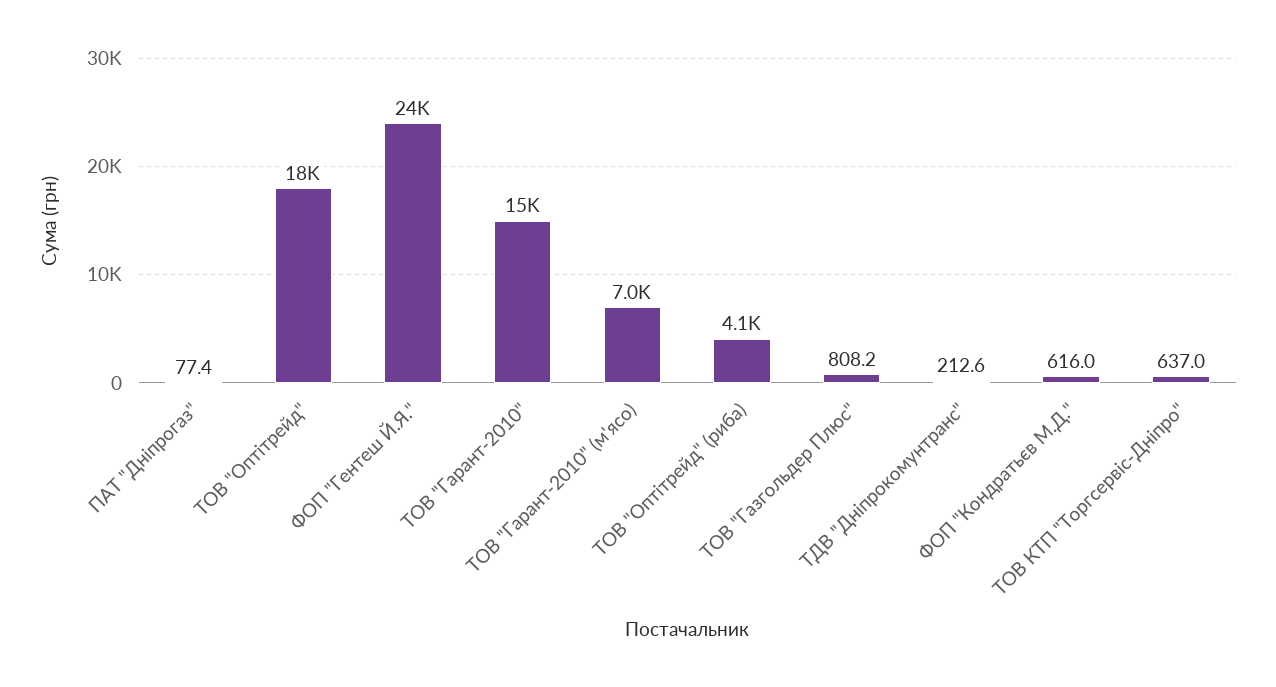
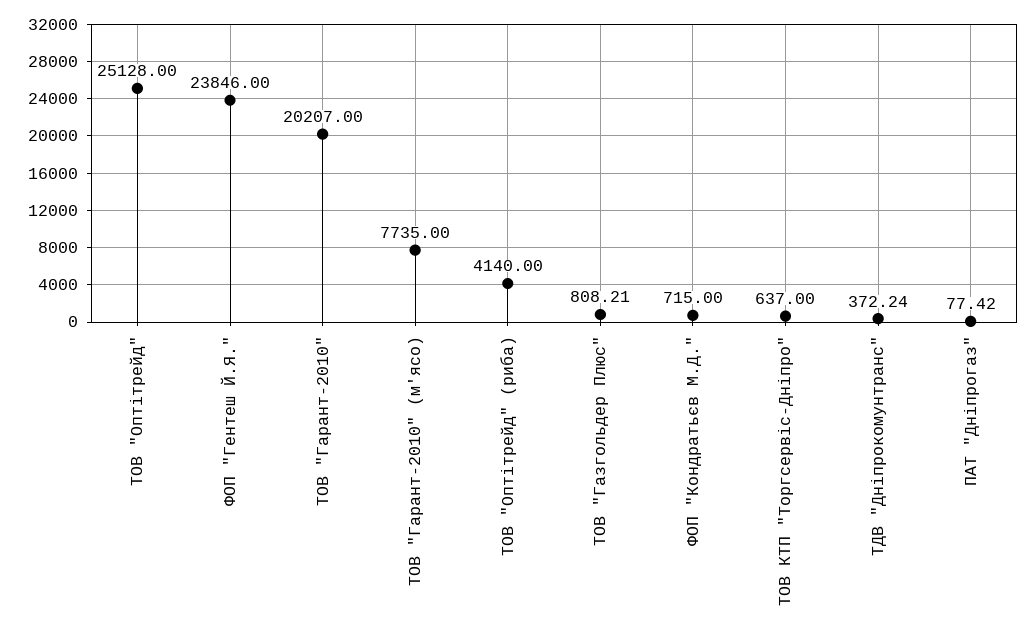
ТОВ "Оптітрейд": 18000 -> 25128
ТОВ "Гарант-2010": 15000 -> 20207
ТОВ "Гарант-2010" (м'ясо): 7000 -> 7735
ТДВ "Дніпрокомунтранс": 212.6 -> 372.24
ФОП "Кондратьєв М.Д.": 616 -> 715

